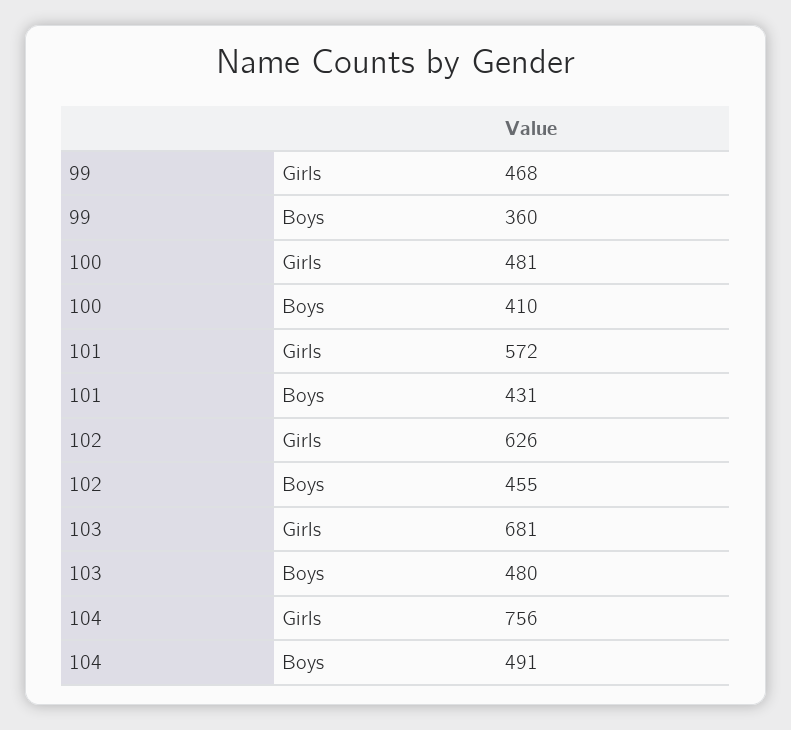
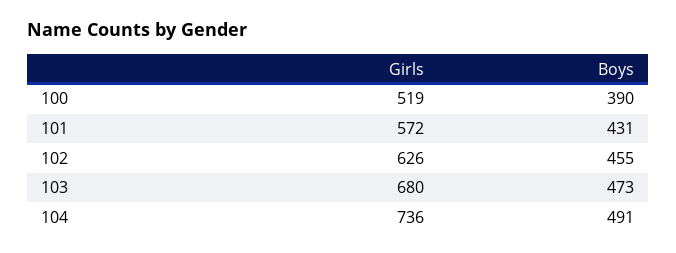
99, Girls: 468 -> none
99, Boys: 360 -> none
100, Girls: 481 -> 519
100, Boys: 410 -> 390
103, Girls: 681 -> 680
103, Boys: 480 -> 473
104, Girls: 756 -> 736

